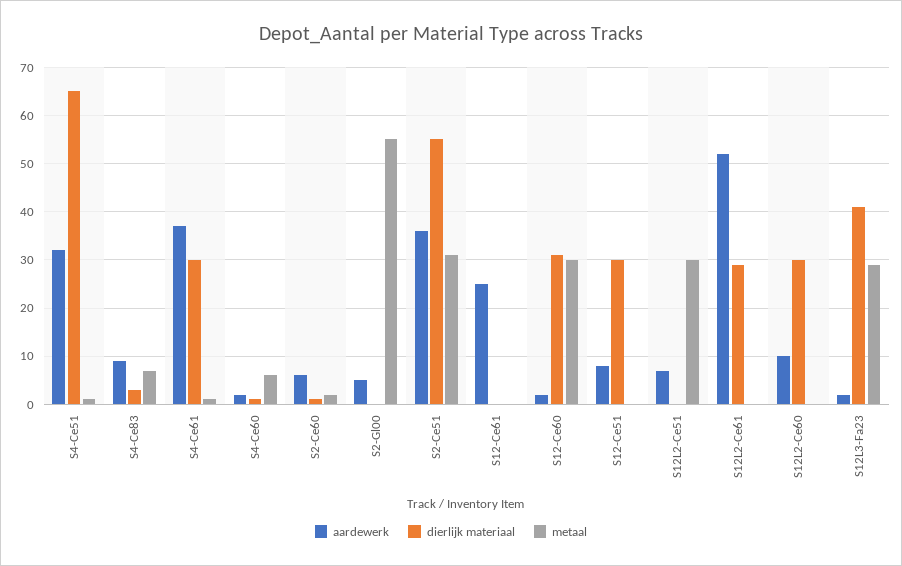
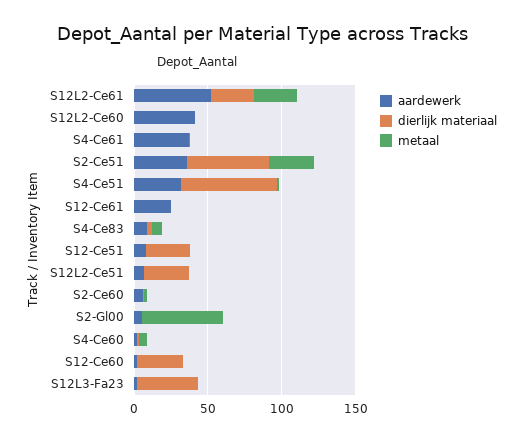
dierlijk materiaal, S4-Ce61: 30 -> 0
metaal, S12-Ce60: 30 -> 0
dierlijk materiaal, S12L2-Ce51: 0 -> 30
metaal, S12L2-Ce51: 30 -> 0
metaal, S12L2-Ce61: 0 -> 30
aardewerk, S12L2-Ce60: 10 -> 40
dierlijk materiaal, S12L2-Ce60: 30 -> 0
metaal, S12L3-Fa23: 30 -> 0

